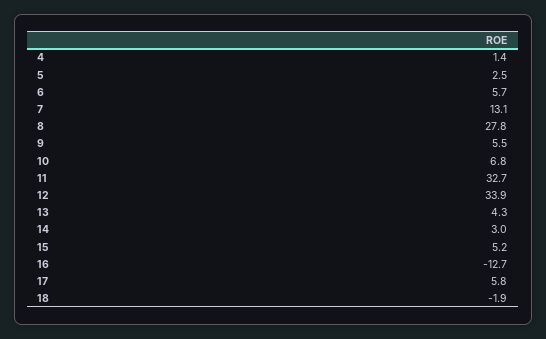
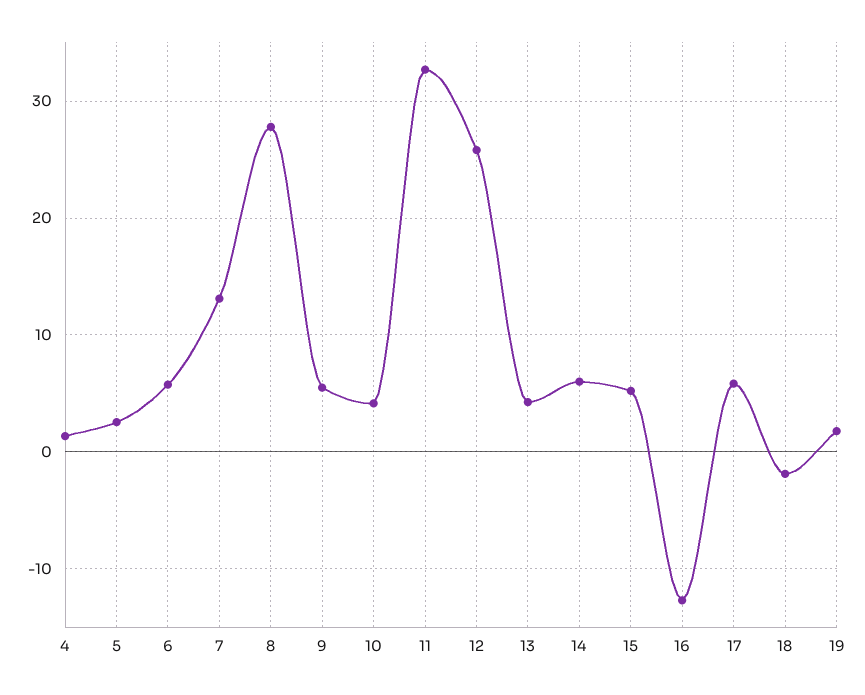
10: 6.8 -> 4
12: 33.9 -> 26
14: 3 -> 6
19: none -> 2

